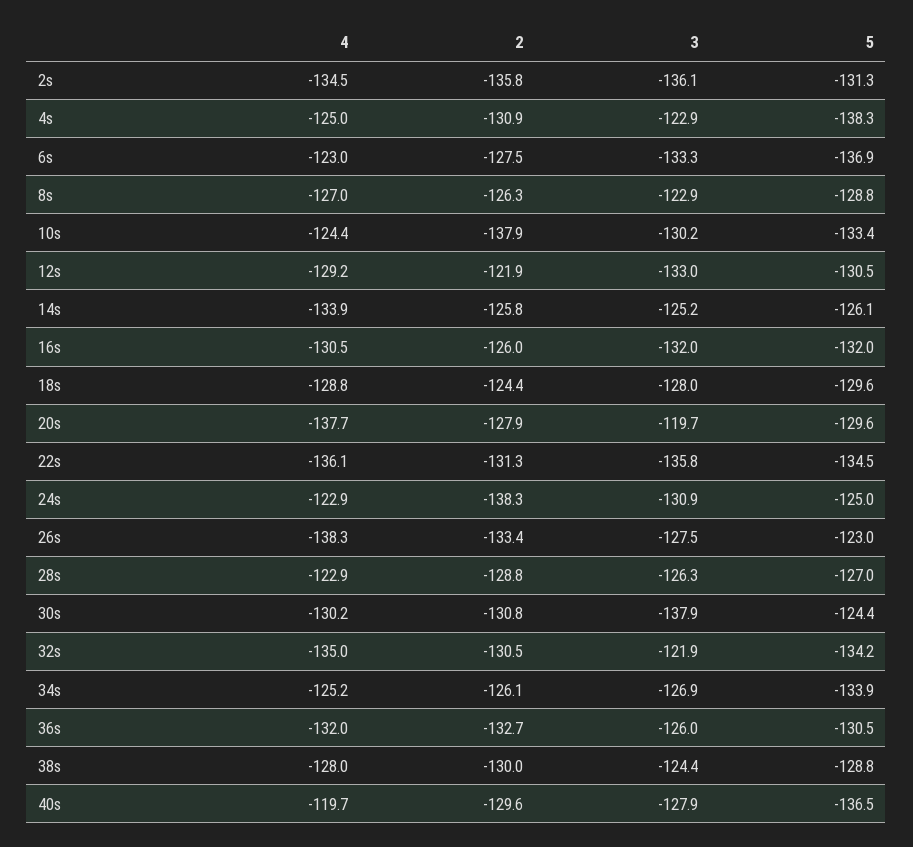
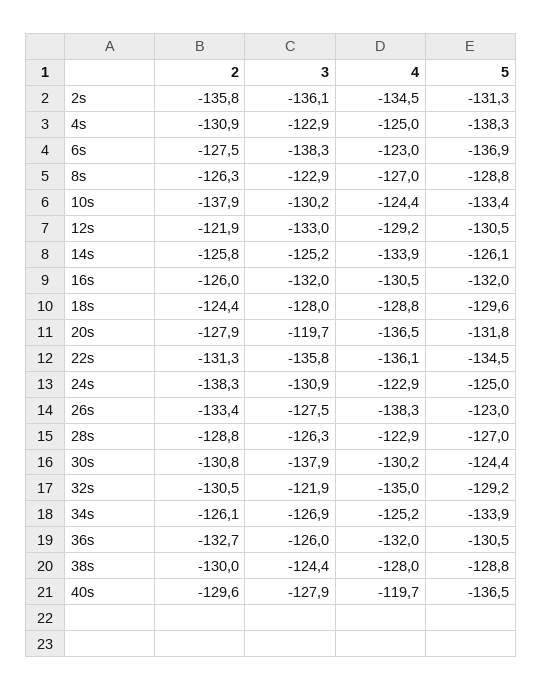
3, 6s: -133.3 -> -138.3
4, 20s: -137.7 -> -136.5
5, 20s: -129.6 -> -131.8
5, 32s: -134.2 -> -129.2

